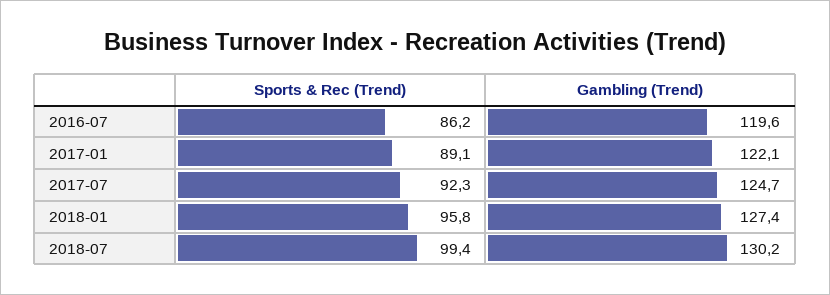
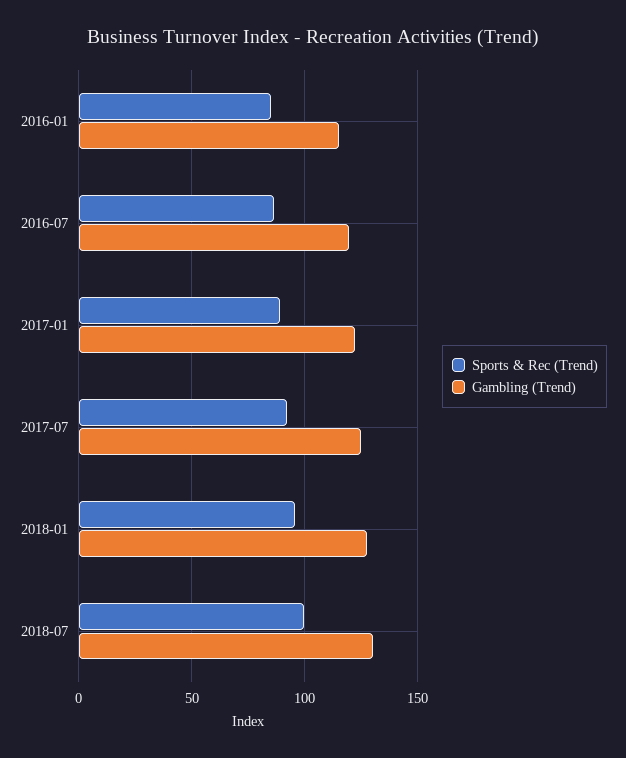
Sports & Rec (Trend), 2016-01: none -> 85
Gambling (Trend), 2016-01: none -> 115

